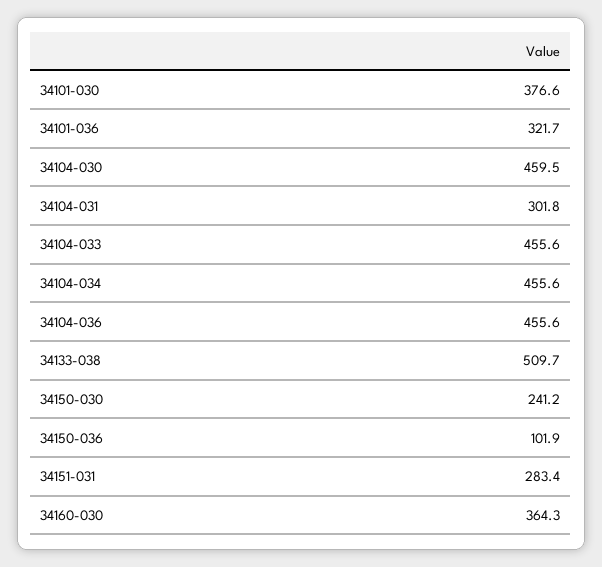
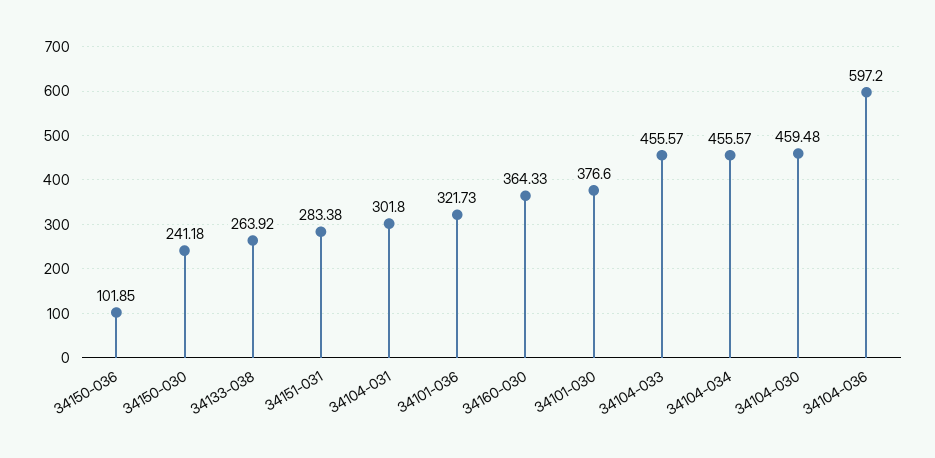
34104-036: 455.6 -> 597.2
34133-038: 509.7 -> 263.92

